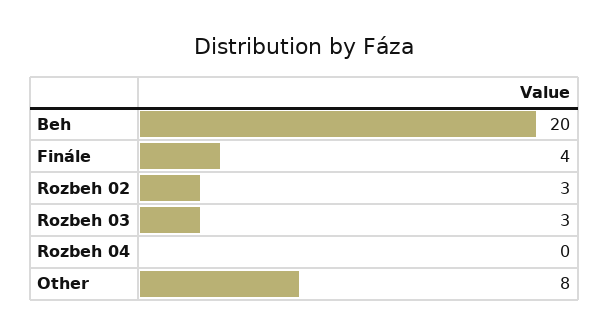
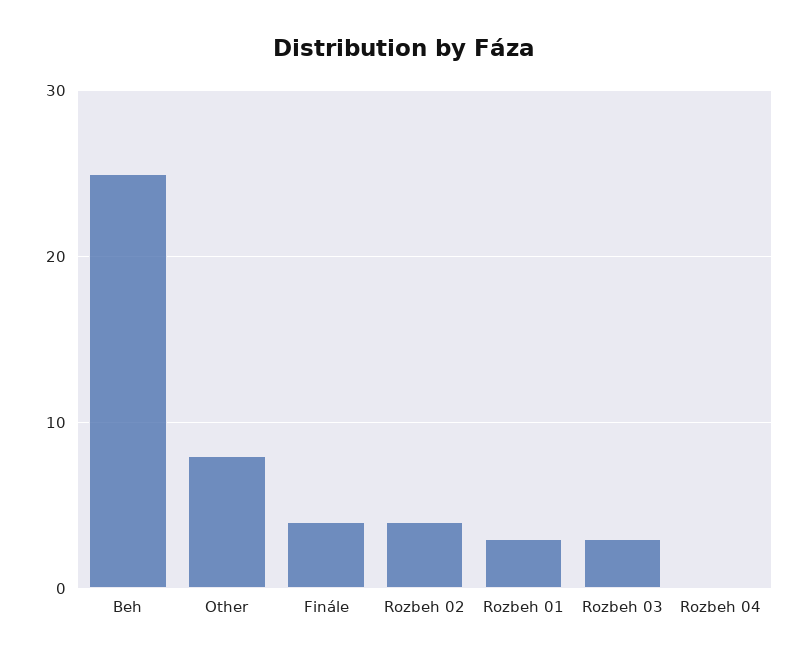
Beh: 20 -> 25
Rozbeh 02: 3 -> 4
Rozbeh 01: none -> 3

